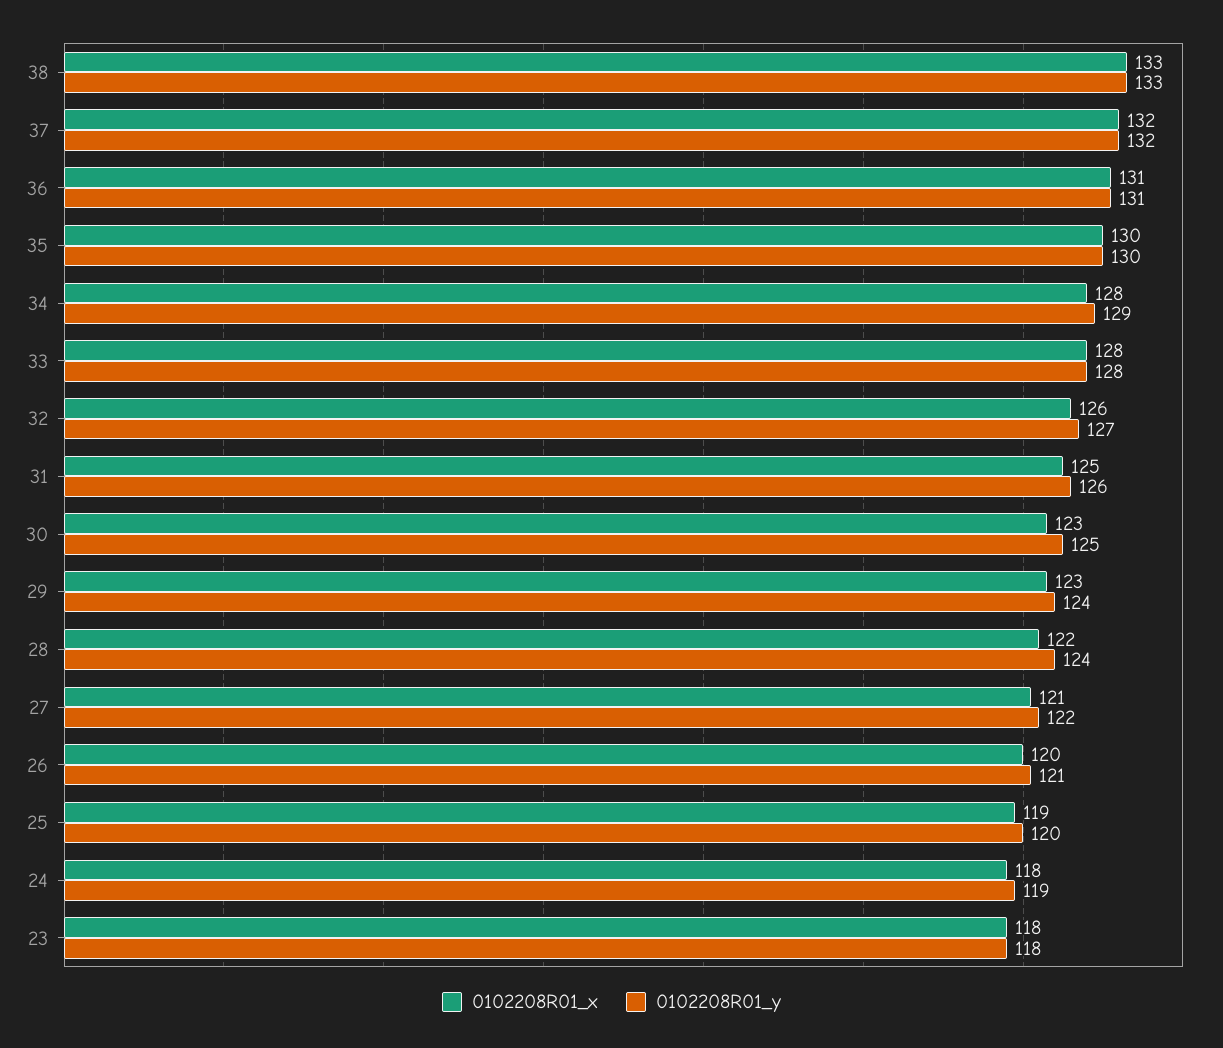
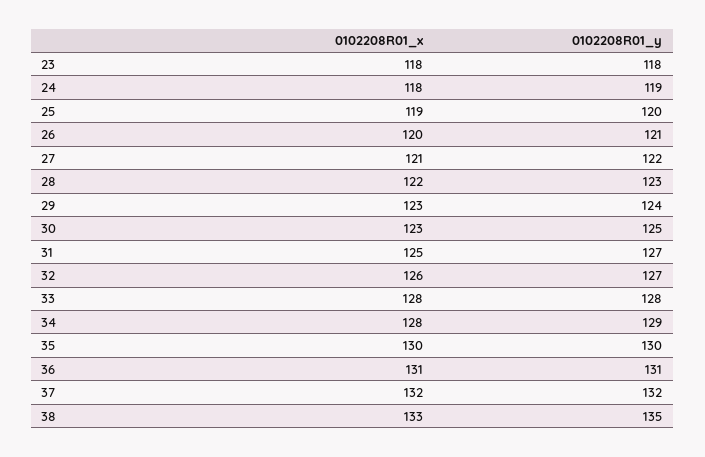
0102208R01_y, 38: 133 -> 135
0102208R01_y, 31: 126 -> 127
0102208R01_y, 28: 124 -> 123

